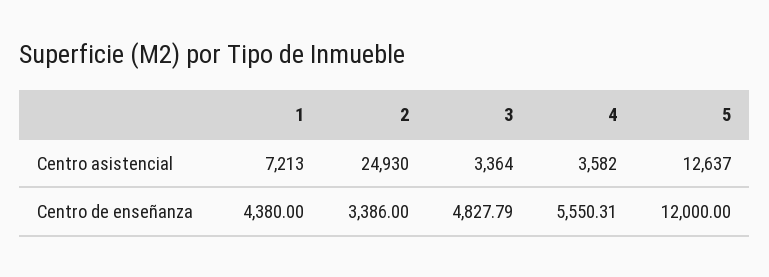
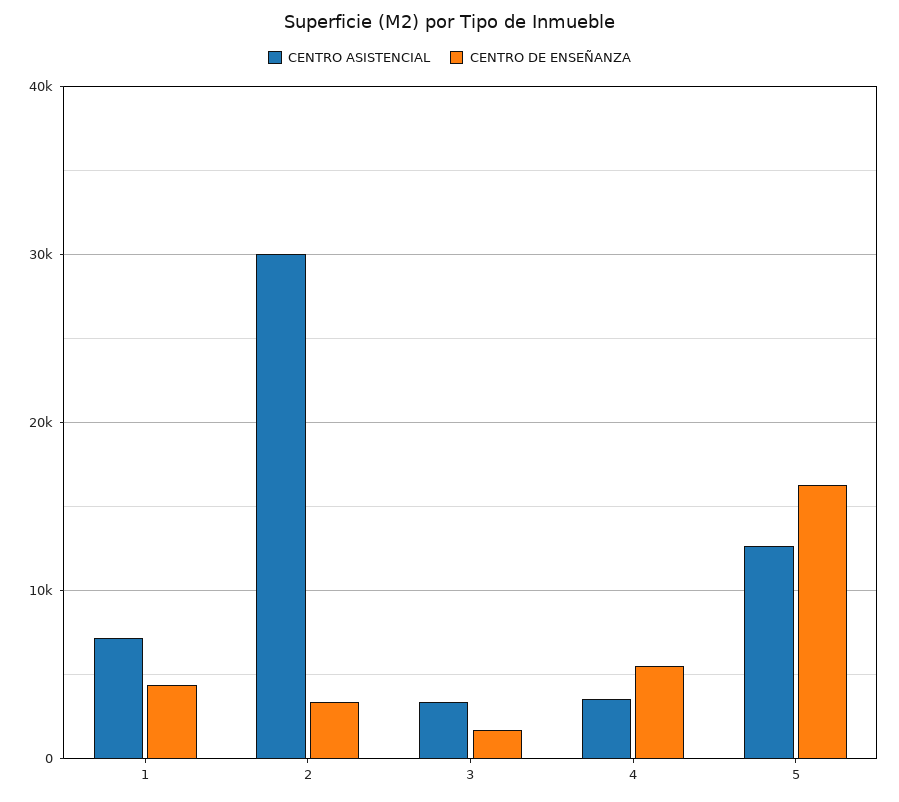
Centro asistencial, 2: 24930 -> 30000
Centro de enseñanza, 3: 4827.79 -> 2000
Centro de enseñanza, 5: 12000 -> 16000

